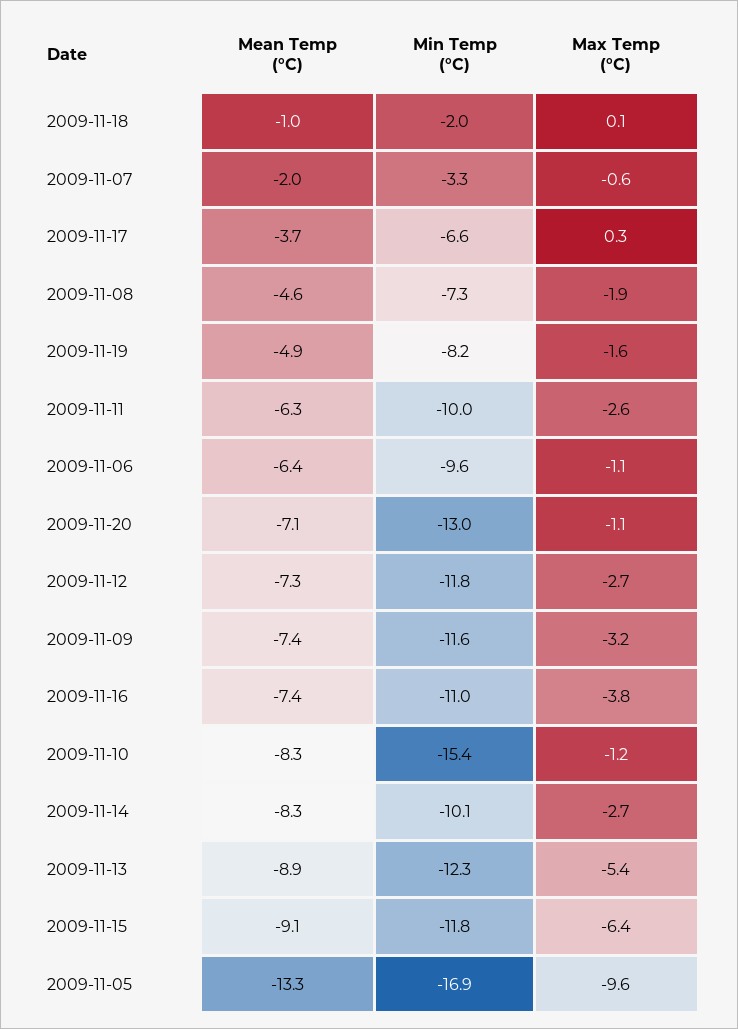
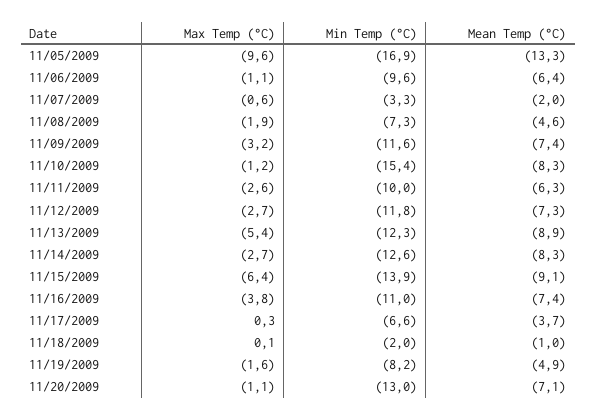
Min Temp (°C), 2009-11-14: -10.1 -> -12.6
Min Temp (°C), 2009-11-15: -11.8 -> -13.9

